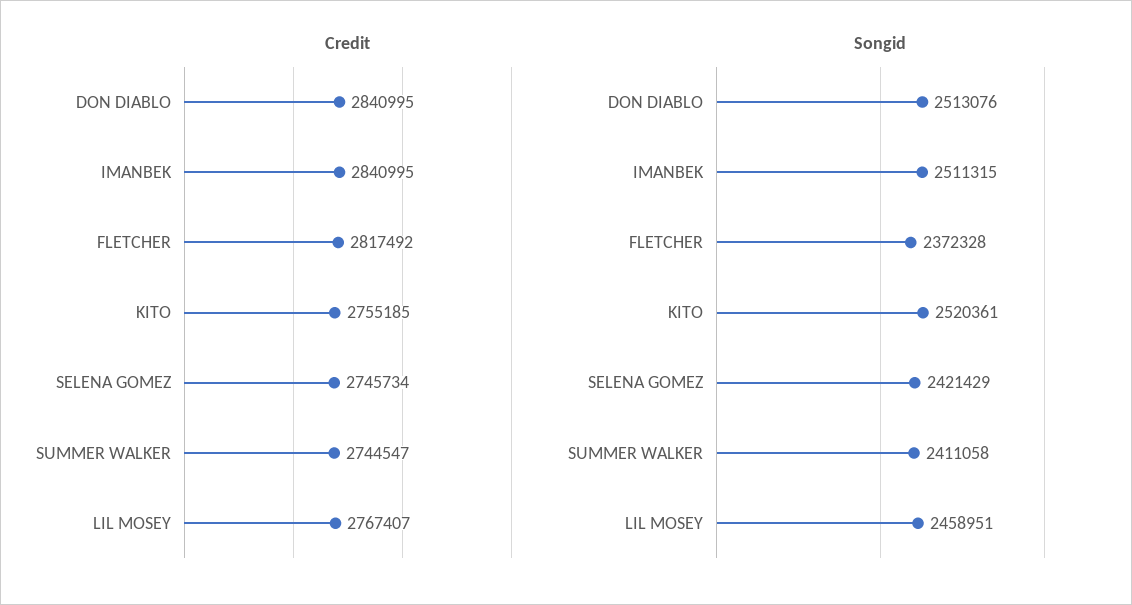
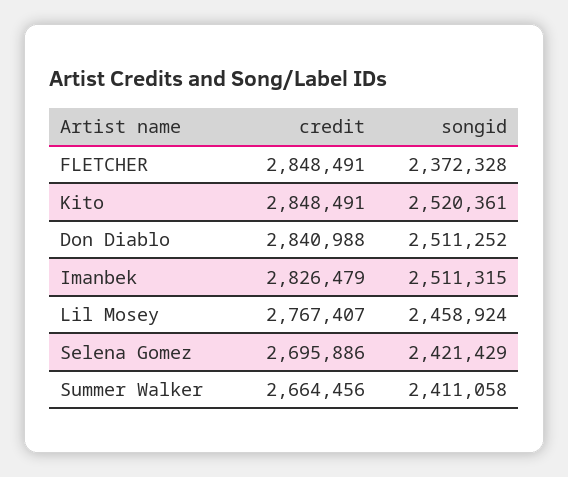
Credit, DON DIABLO: 2840995 -> 2840988
Credit, IMANBEK: 2840995 -> 2826479
Credit, FLETCHER: 2817492 -> 2848491
Credit, KITO: 2755185 -> 2848491
Credit, SELENA GOMEZ: 2745734 -> 2695886
Credit, SUMMER WALKER: 2744547 -> 2664456
Songid, DON DIABLO: 2513076 -> 2511252
Songid, LIL MOSEY: 2458951 -> 2458924

